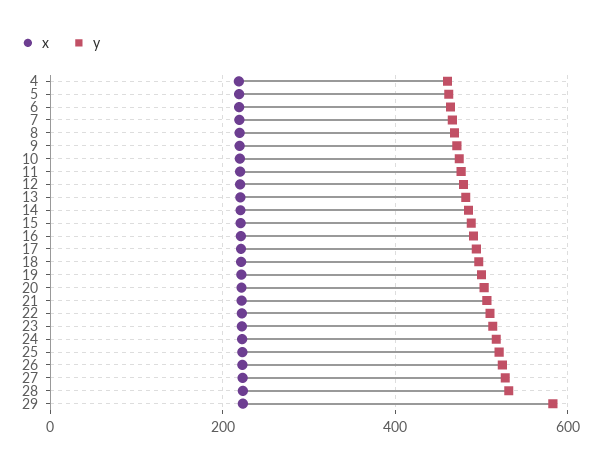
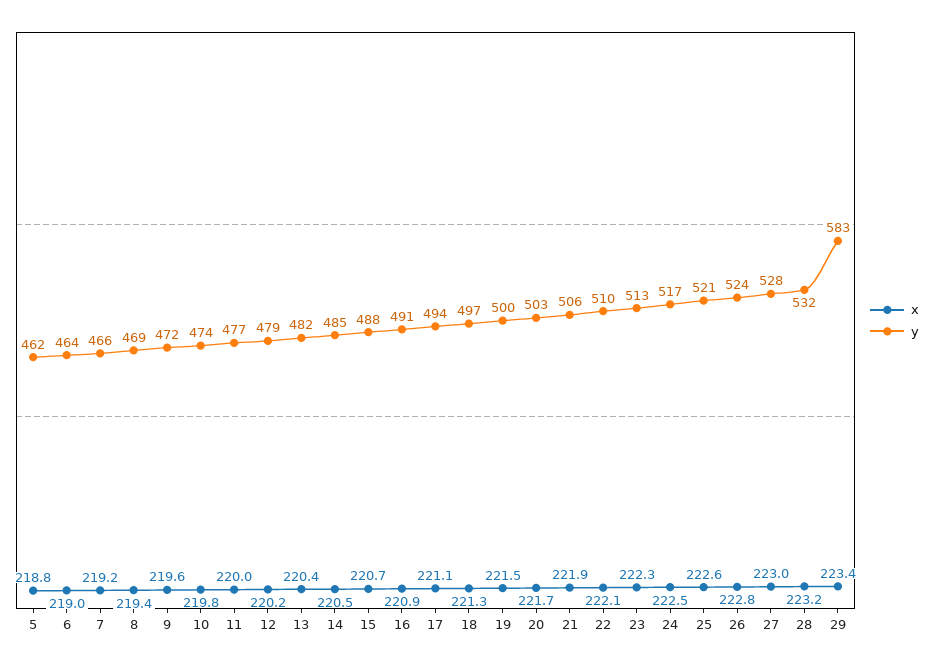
x, 4: 220 -> none
y, 4: 460 -> none

